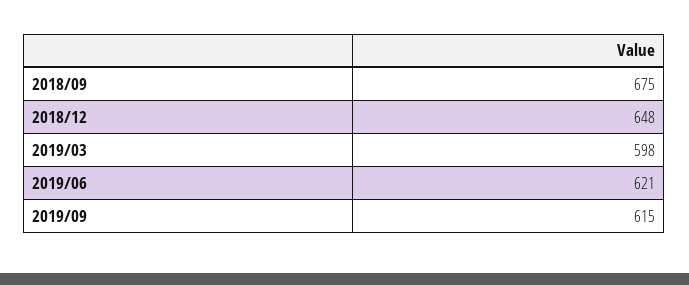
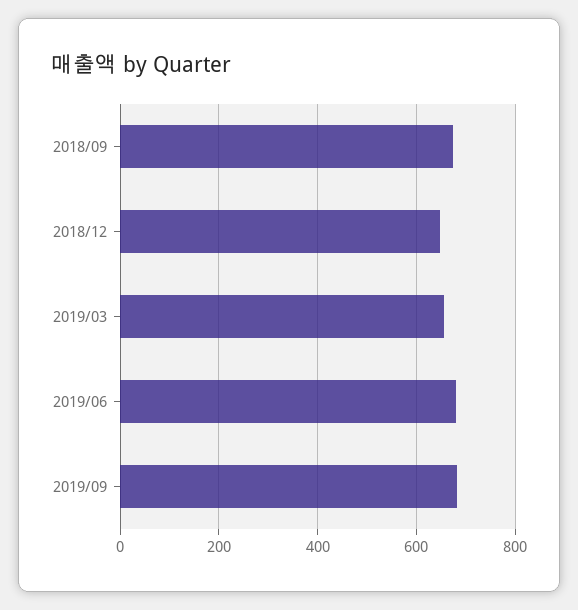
2019/03: 598 -> 660
2019/06: 621 -> 680
2019/09: 615 -> 680

